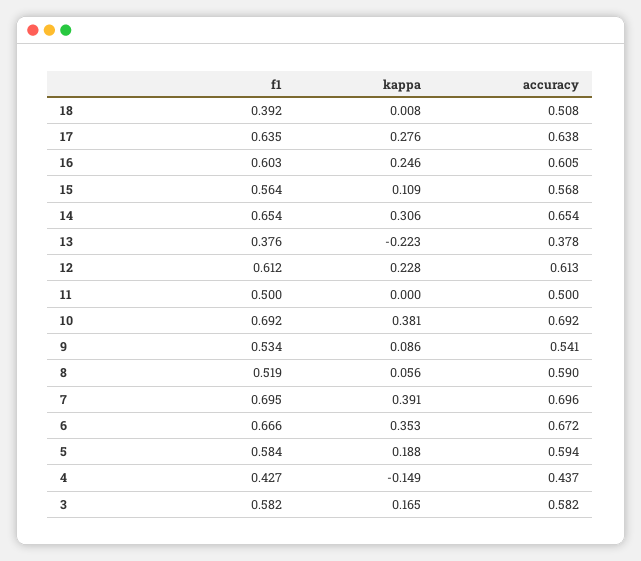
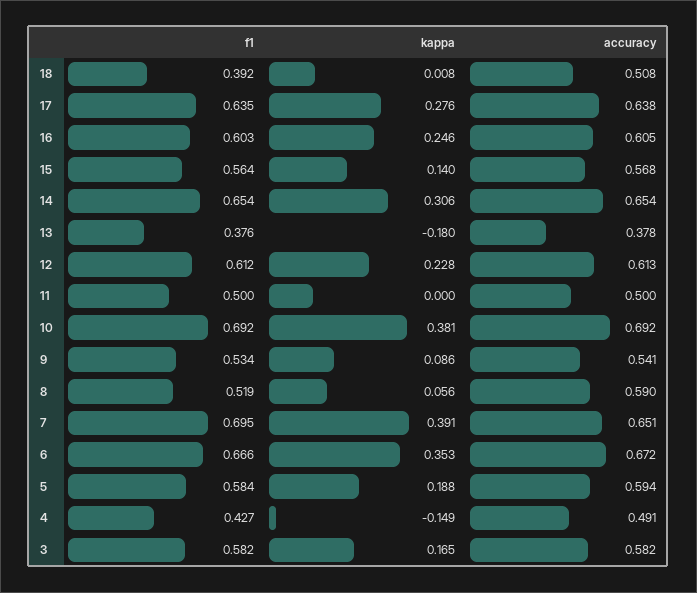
kappa, 15: 0.109 -> 0.14
kappa, 13: -0.223 -> -0.18
accuracy, 7: 0.696 -> 0.651
accuracy, 4: 0.437 -> 0.491

